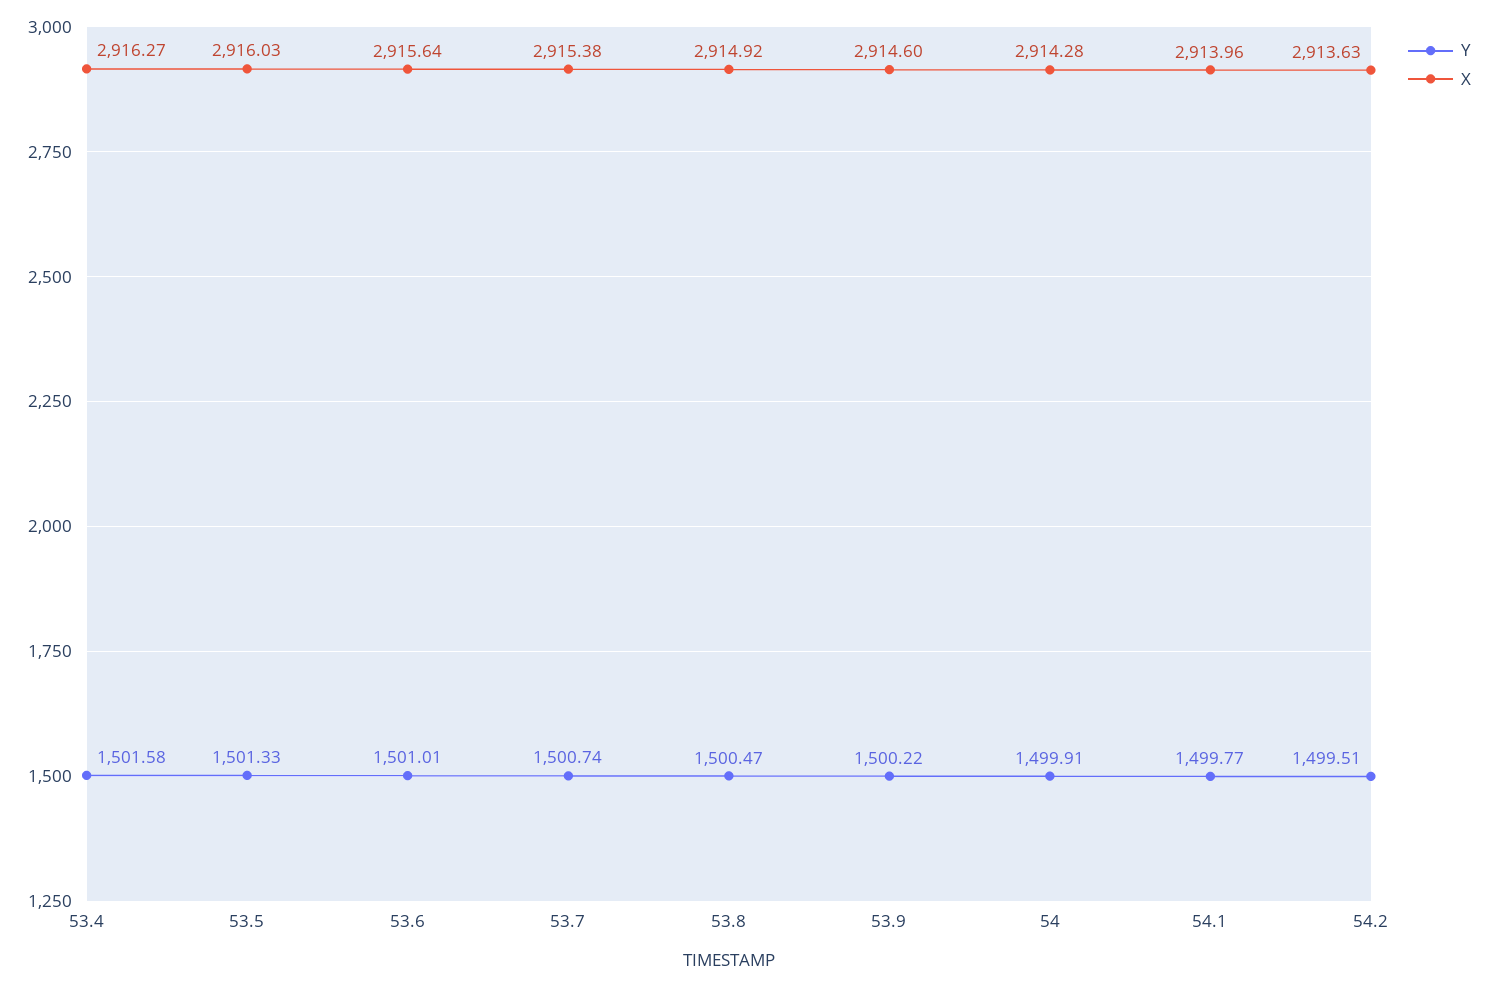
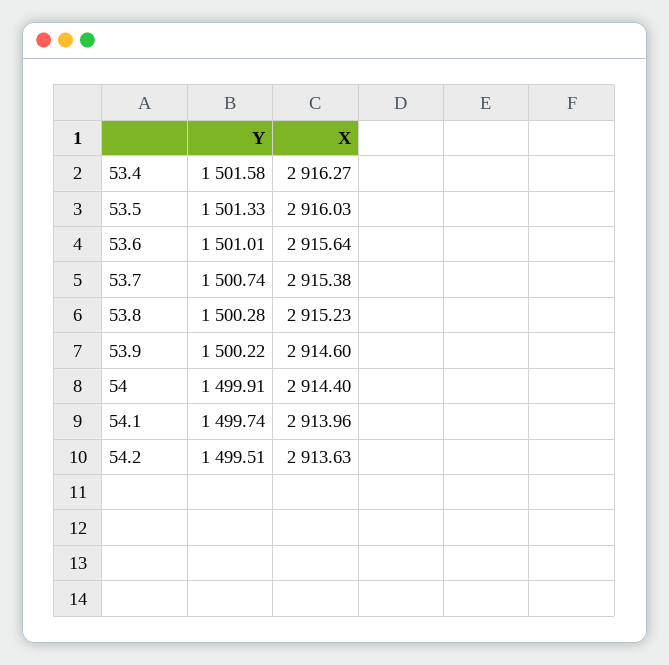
Y, 53.8: 1500.47 -> 1500.28
X, 53.8: 2914.92 -> 2915.23
X, 54: 2914.28 -> 2914.4
Y, 54.1: 1499.77 -> 1499.74

